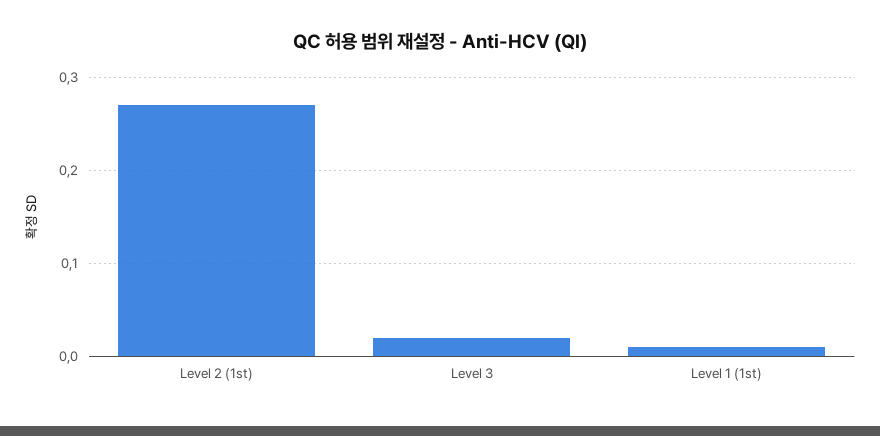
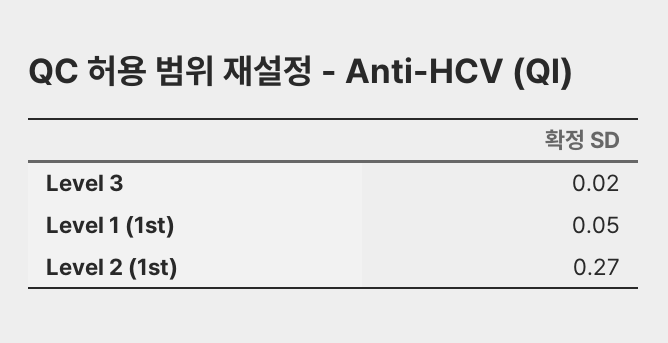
Level 1 (1st): 0.01 -> 0.05

